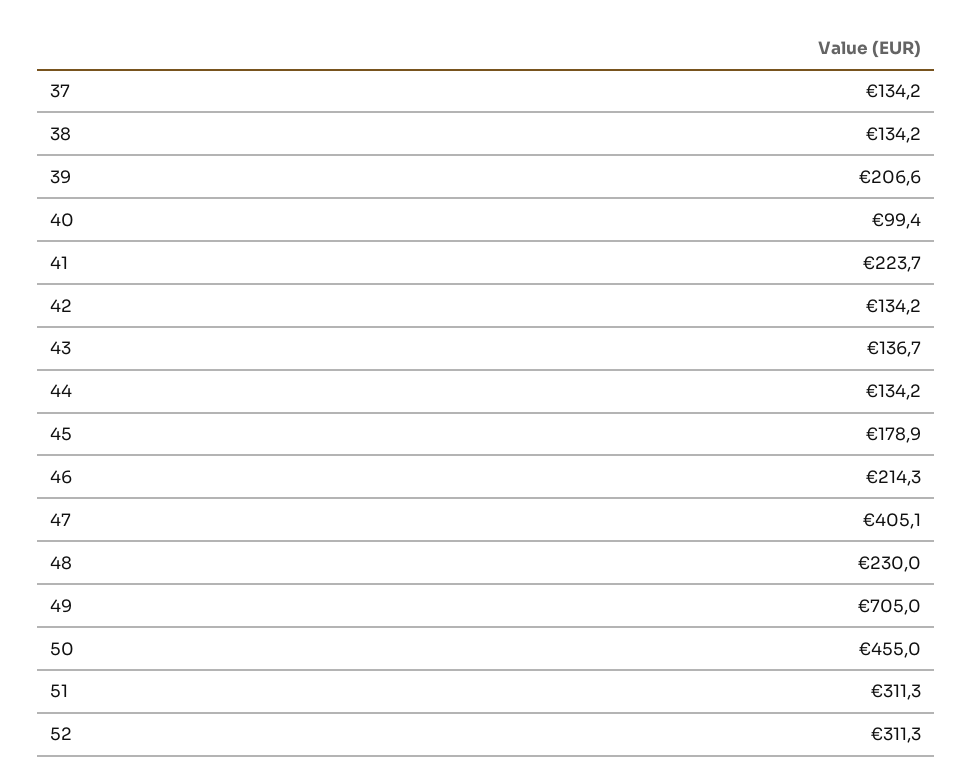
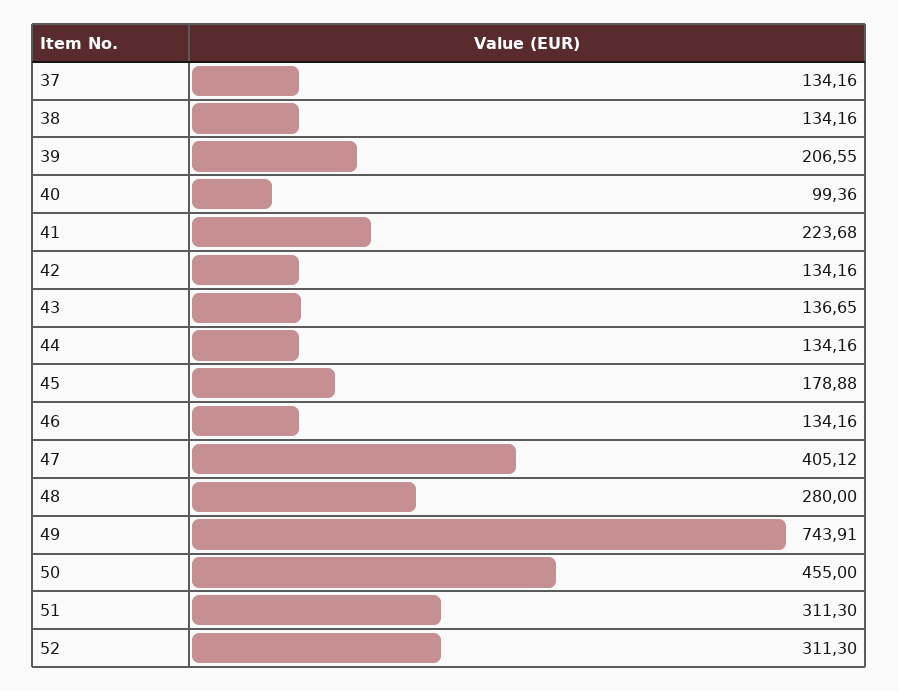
46: 214.3 -> 134.16
48: 230 -> 280
49: 705 -> 743.91

